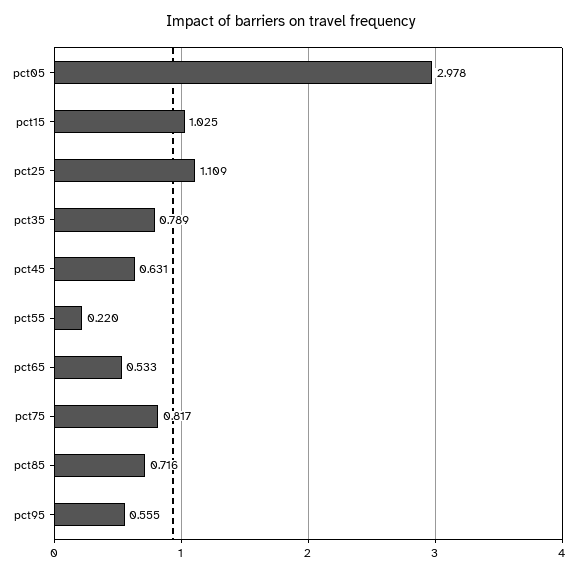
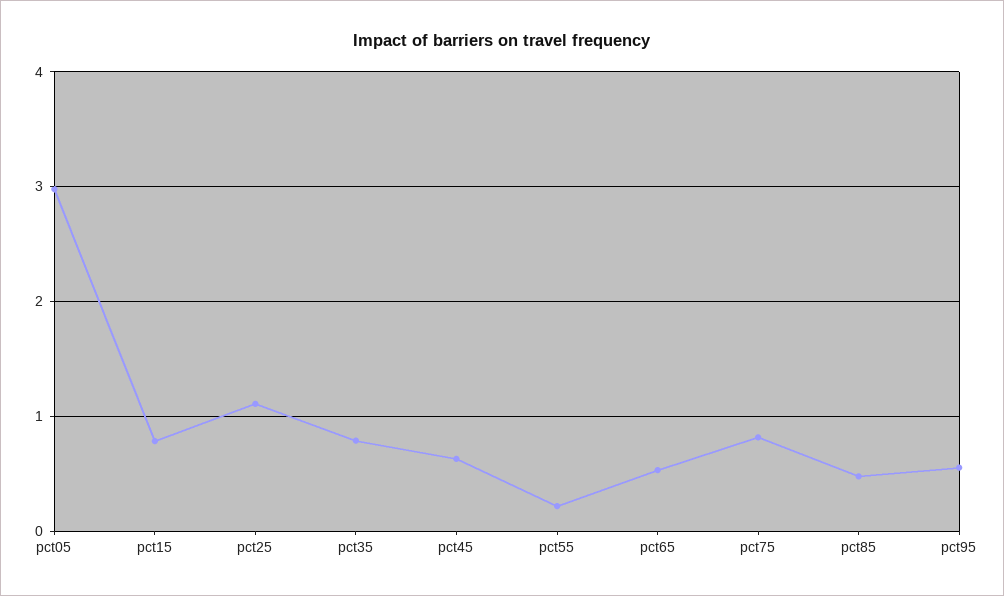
pct15: 1.025 -> 0.8
pct85: 0.716 -> 0.5

